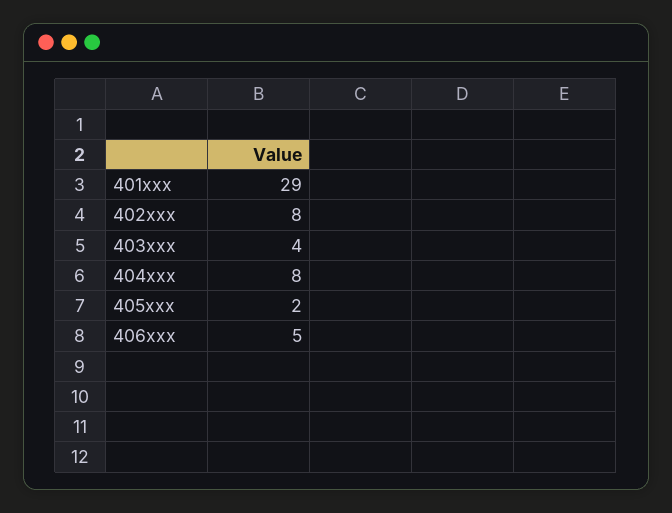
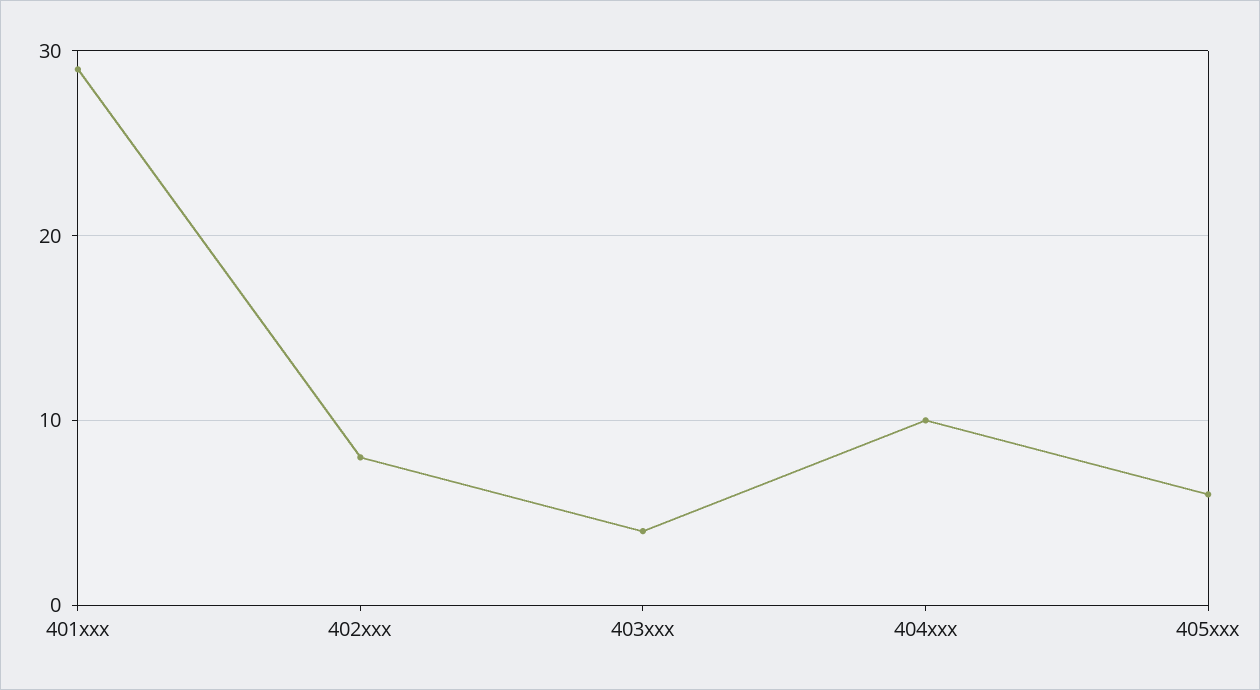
404xxx: 8 -> 10
405xxx: 2 -> 6
406xxx: 5 -> none

